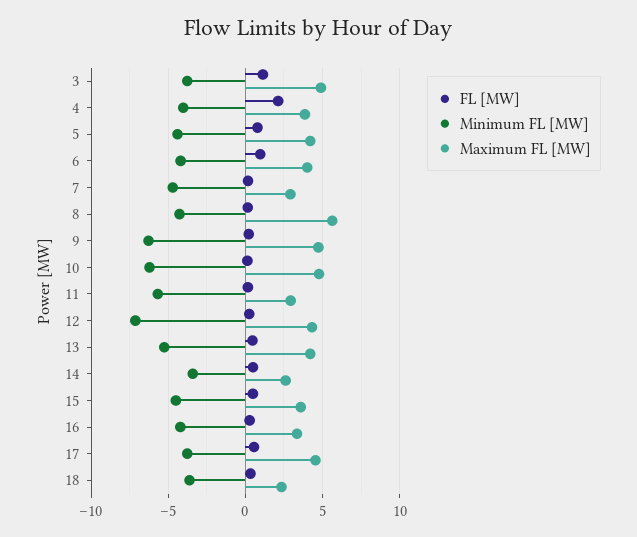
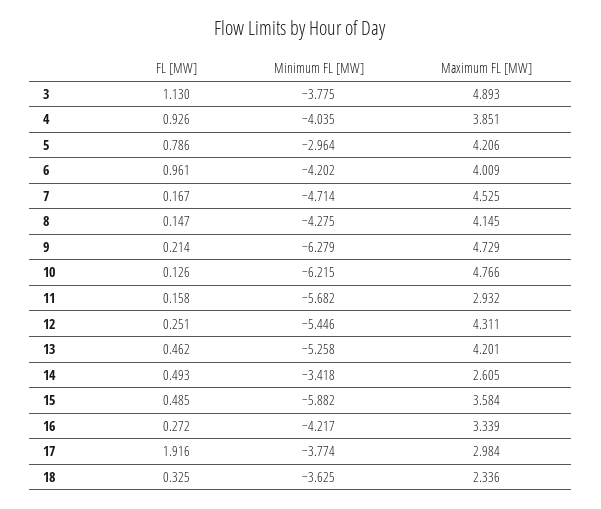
FL [MW], 4: 2 -> 0.926
Minimum FL [MW], 5: -4.5 -> -2.964
Maximum FL [MW], 7: 3 -> 4.525
Maximum FL [MW], 8: 5.5 -> 4.145
Minimum FL [MW], 12: -7 -> -5.446
Minimum FL [MW], 15: -4.5 -> -5.882
FL [MW], 17: 0.5 -> 1.916
Maximum FL [MW], 17: 4.5 -> 2.984

